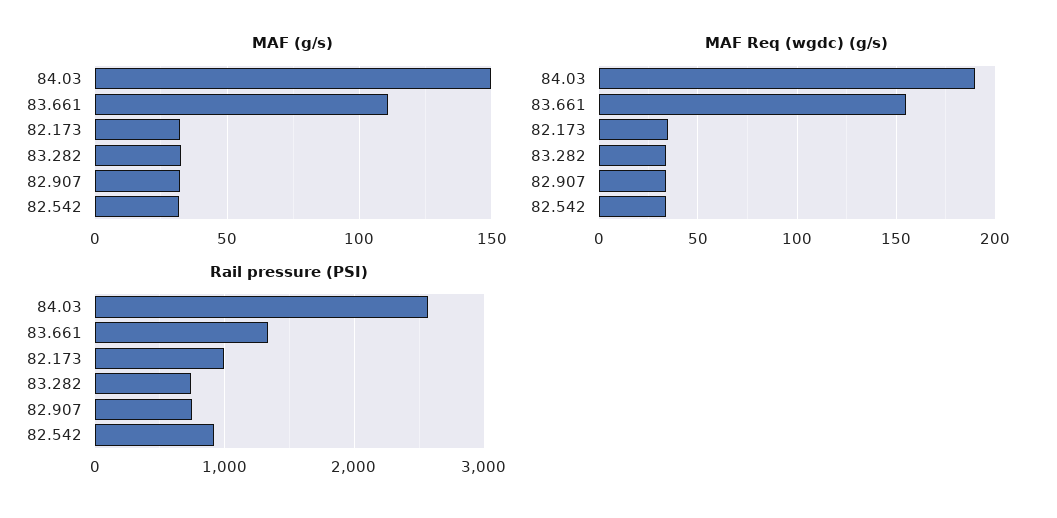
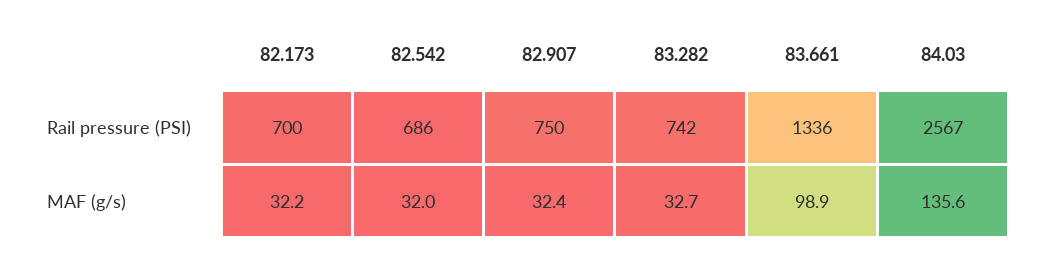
MAF (g/s), 84.03: 150 -> 135.6
MAF (g/s), 83.661: 110 -> 98.9
MAF Req (wgdc) (g/s), 84.03: 190 -> none
MAF Req (wgdc) (g/s), 83.661: 155 -> none
MAF Req (wgdc) (g/s), 82.173: 35 -> none
MAF Req (wgdc) (g/s), 83.282: 35 -> none
MAF Req (wgdc) (g/s), 82.907: 35 -> none
MAF Req (wgdc) (g/s), 82.542: 35 -> none
Rail pressure (PSI), 82.173: 1000 -> 700
Rail pressure (PSI), 82.542: 900 -> 686

